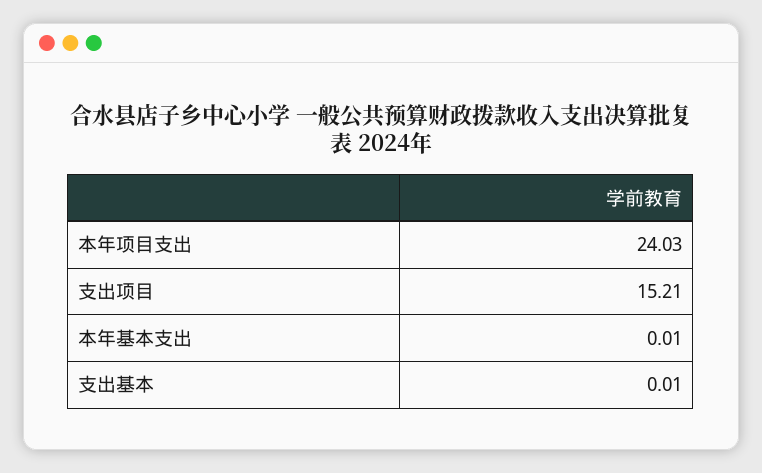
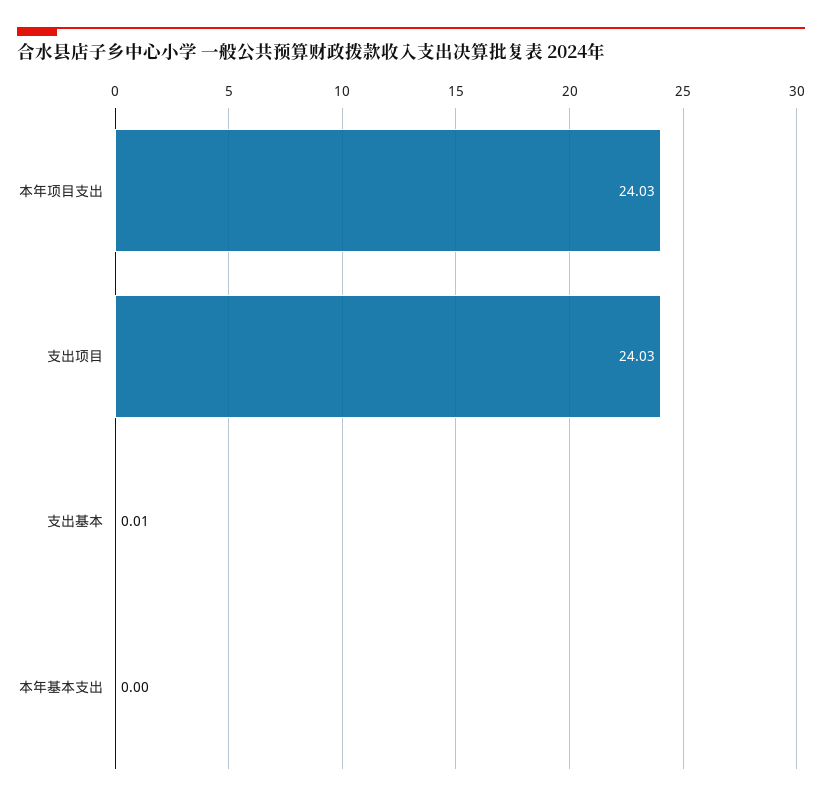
支出项目: 15.21 -> 24.03
本年基本支出: 0.01 -> 0

